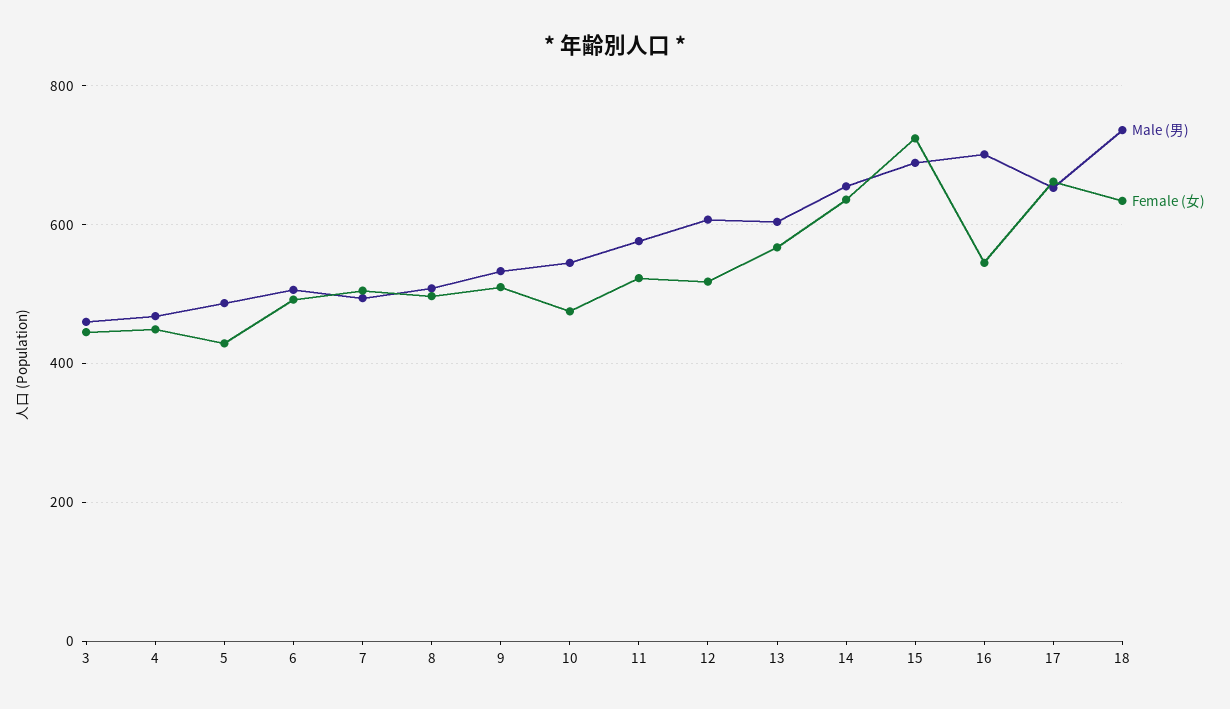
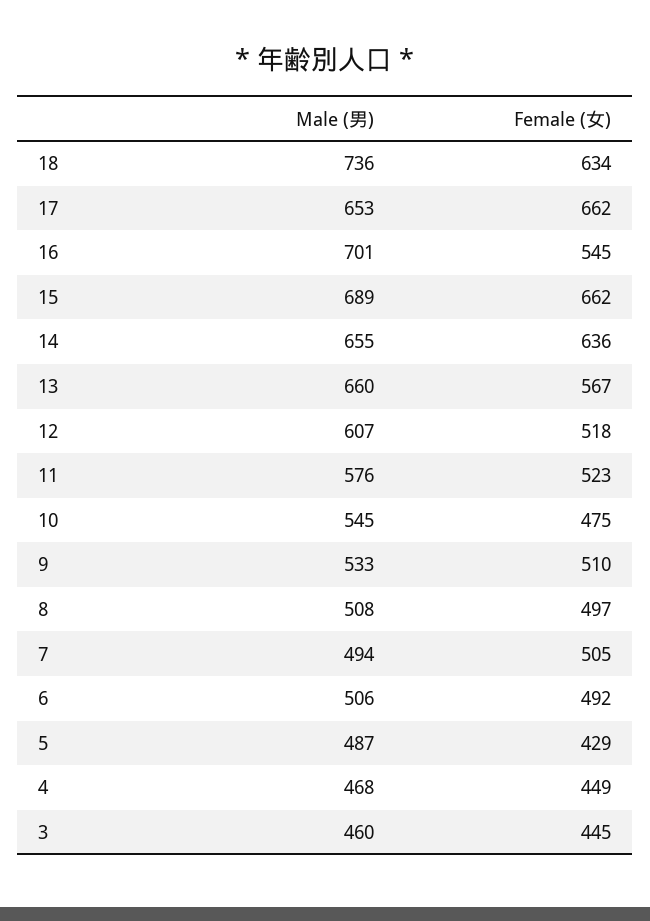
Male (男), 13: 600 -> 660
Female (女), 15: 720 -> 662

